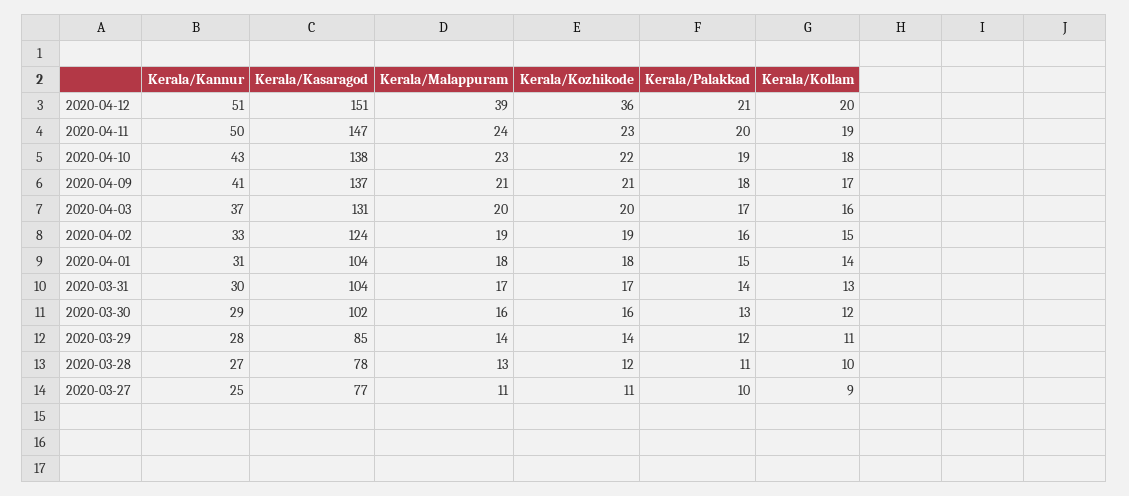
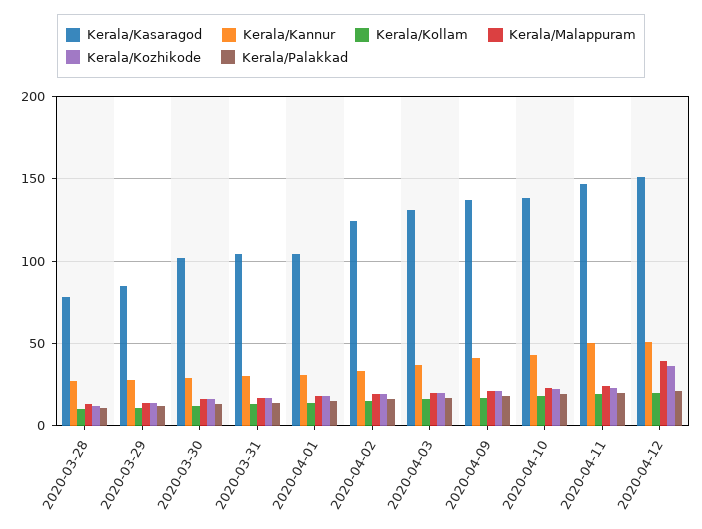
Kerala/Kannur, 2020-03-27: 25 -> none
Kerala/Kasaragod, 2020-03-27: 77 -> none
Kerala/Malappuram, 2020-03-27: 11 -> none
Kerala/Kozhikode, 2020-03-27: 11 -> none
Kerala/Palakkad, 2020-03-27: 10 -> none
Kerala/Kollam, 2020-03-27: 9 -> none

